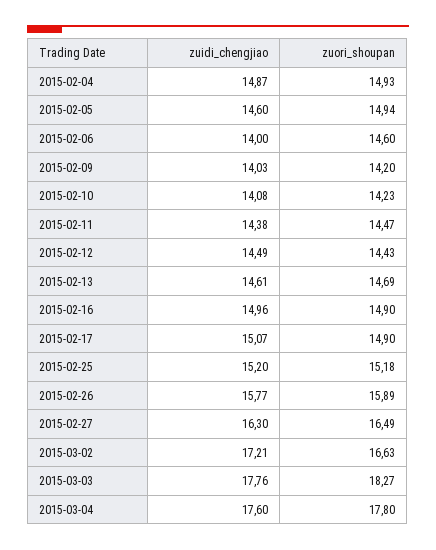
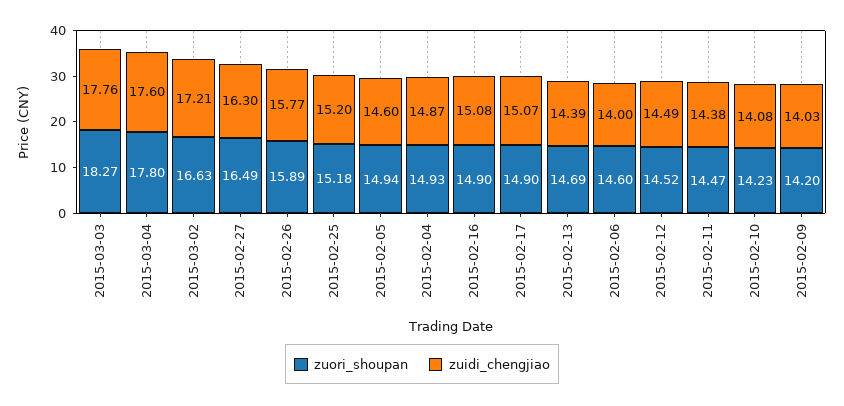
zuori_shoupan, 2015-02-12: 14.43 -> 14.52
zuidi_chengjiao, 2015-02-13: 14.61 -> 14.39
zuidi_chengjiao, 2015-02-16: 14.96 -> 15.08

